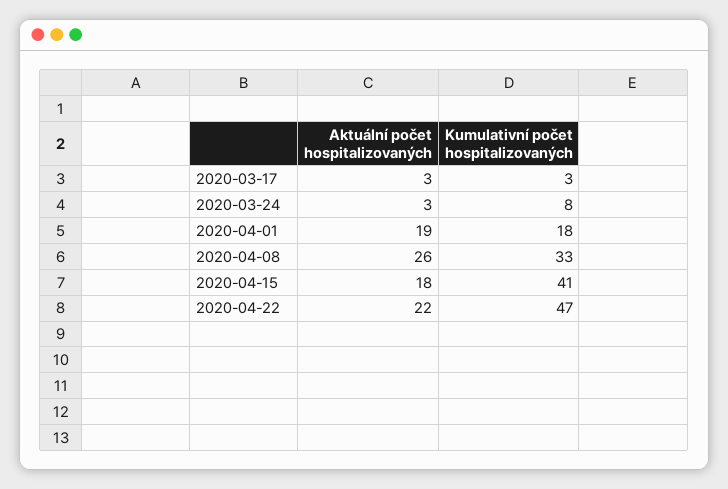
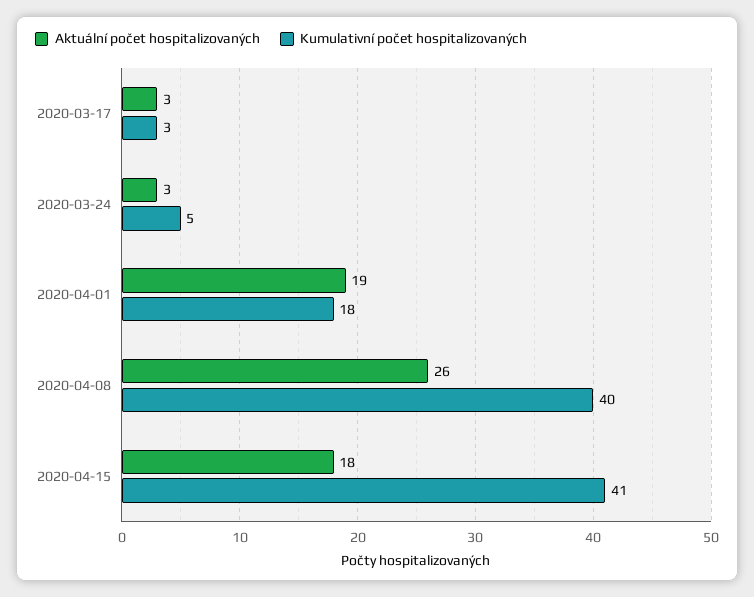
Kumulativní počet hospitalizovaných, 2020-03-24: 8 -> 5
Kumulativní počet hospitalizovaných, 2020-04-08: 33 -> 40
Aktuální počet hospitalizovaných, 2020-04-22: 22 -> none
Kumulativní počet hospitalizovaných, 2020-04-22: 47 -> none

